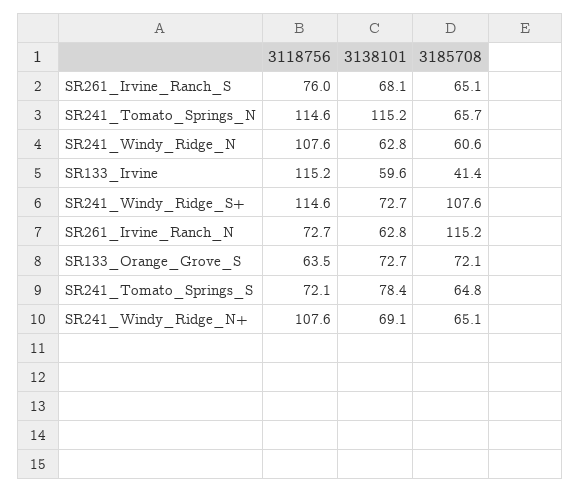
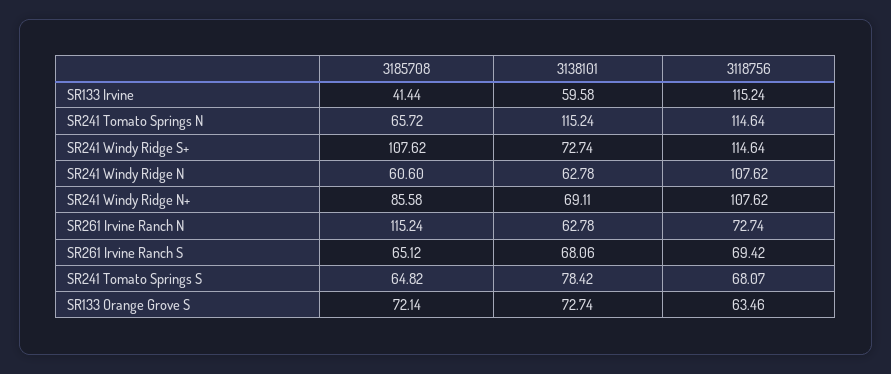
3118756, SR261_Irvine_Ranch_S: 76 -> 69.42
3118756, SR241_Tomato_Springs_S: 72.1 -> 68.07
3185708, SR241_Windy_Ridge_N+: 65.1 -> 85.58

